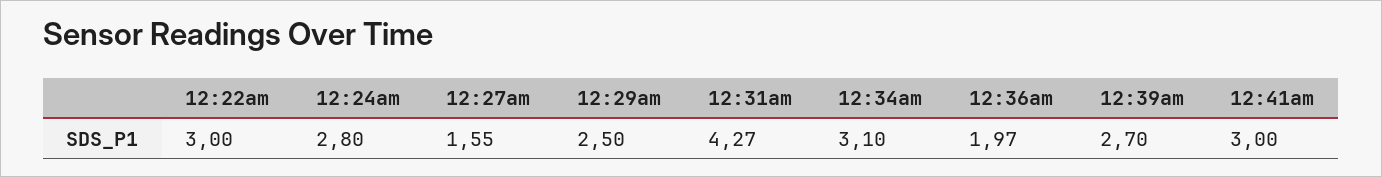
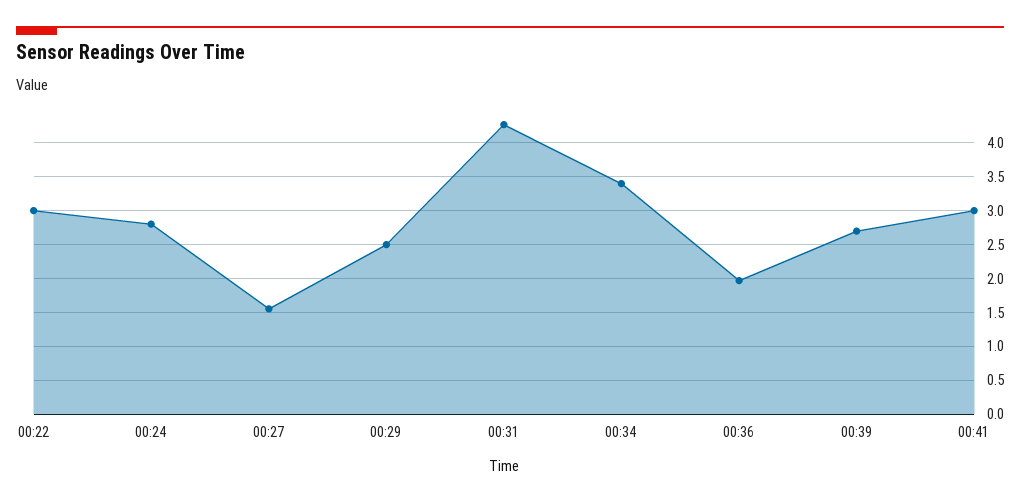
12:34am: 3.1 -> 3.4

